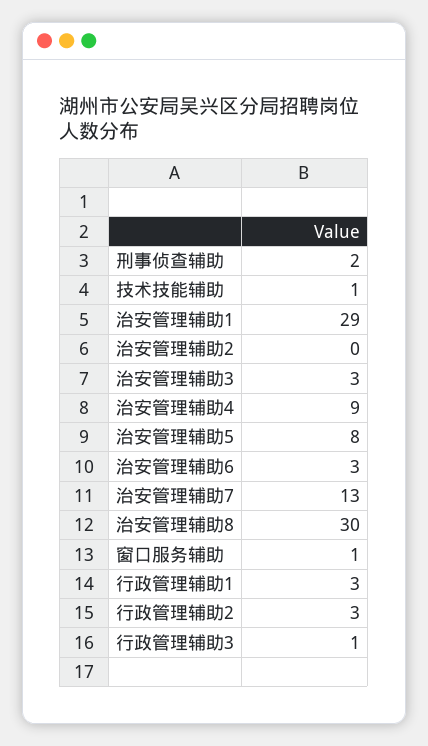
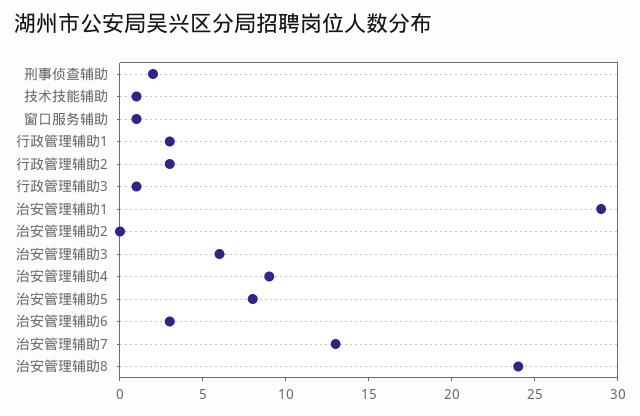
治安管理辅助3: 3 -> 6
治安管理辅助8: 30 -> 24

